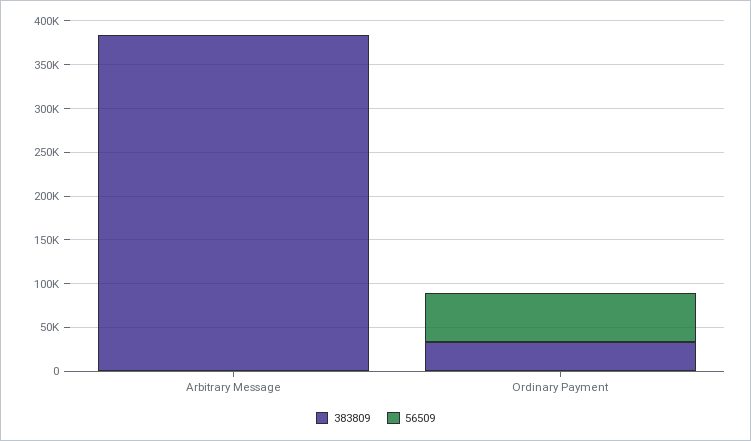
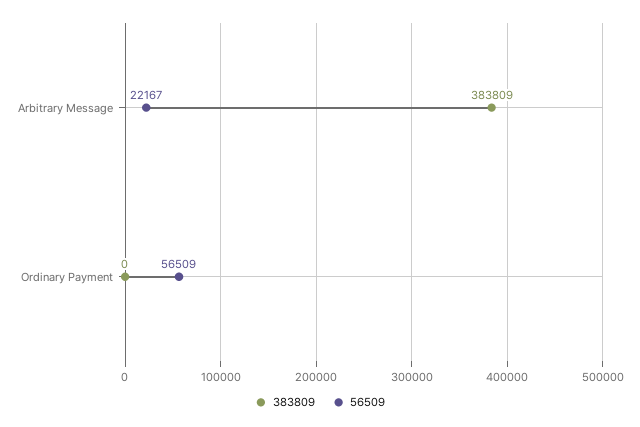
56509, Arbitrary Message: 0 -> 22167
383809, Ordinary Payment: 30000 -> 0

